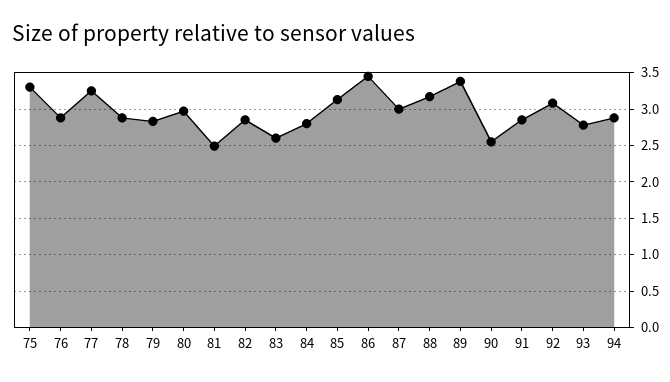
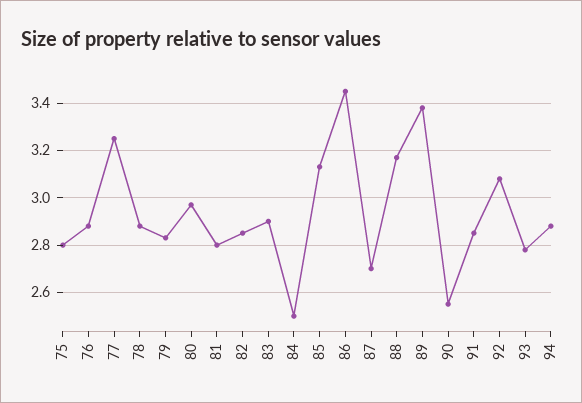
75: 3.3 -> 2.8
81: 2.5 -> 2.8
83: 2.6 -> 2.9
84: 2.8 -> 2.5
87: 3 -> 2.7

